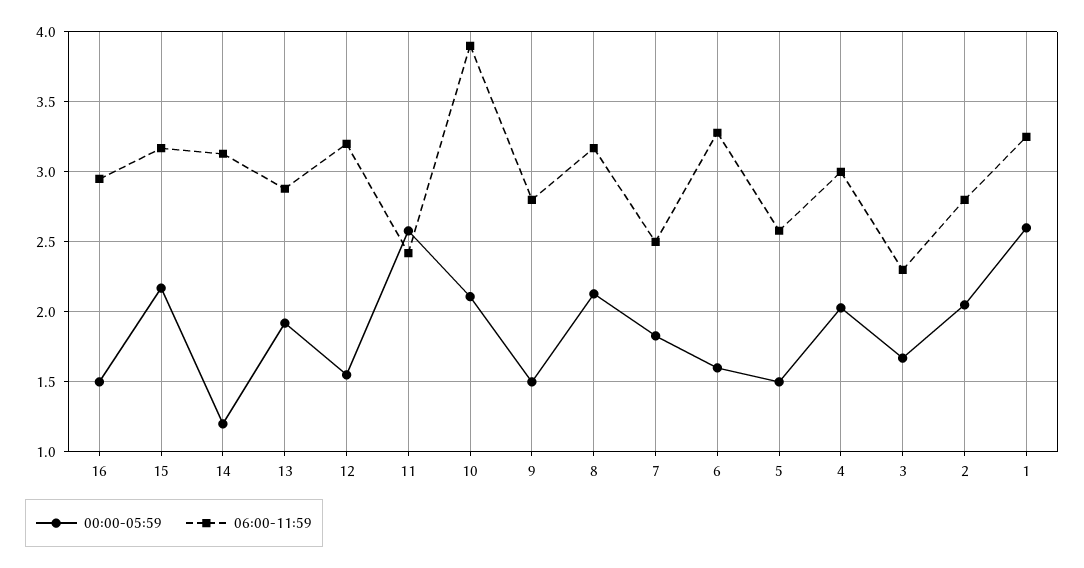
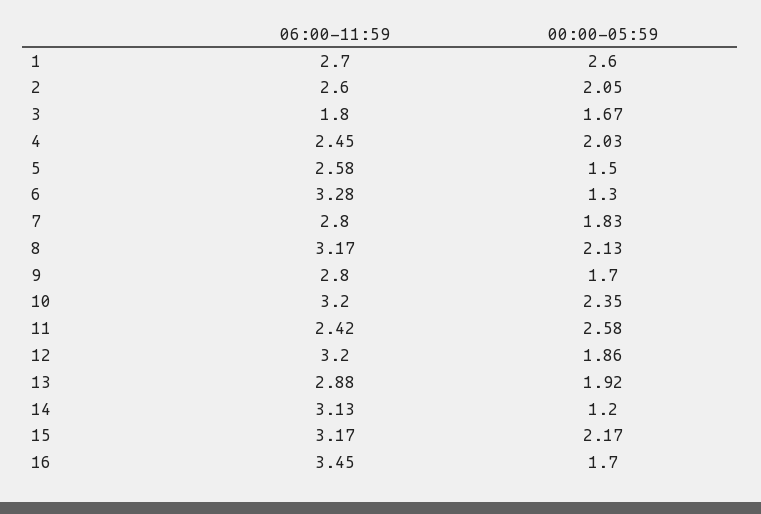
00:00-05:59, 16: 1.5 -> 1.7
06:00-11:59, 16: 2.95 -> 3.45
00:00-05:59, 12: 1.55 -> 1.86
00:00-05:59, 10: 2.1 -> 2.35
06:00-11:59, 10: 3.9 -> 3.2
00:00-05:59, 9: 1.5 -> 1.7
06:00-11:59, 7: 2.5 -> 2.8
00:00-05:59, 6: 1.6 -> 1.3
06:00-11:59, 4: 3 -> 2.45
06:00-11:59, 3: 2.3 -> 1.8
06:00-11:59, 2: 2.8 -> 2.6
06:00-11:59, 1: 3.25 -> 2.7

